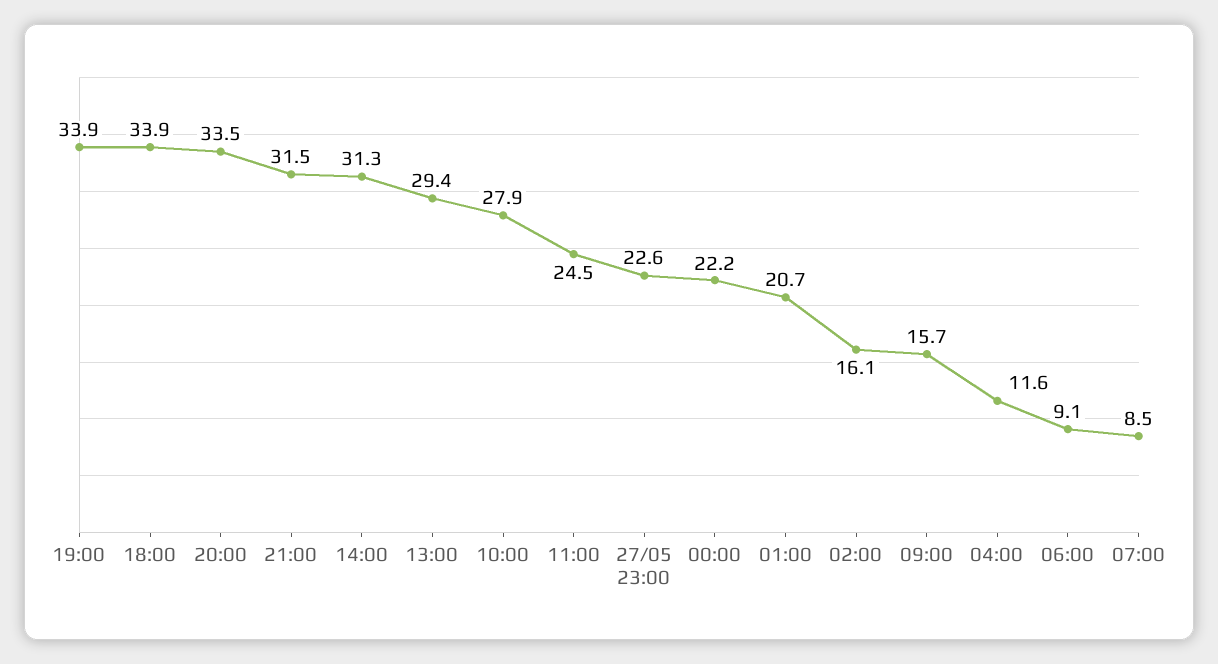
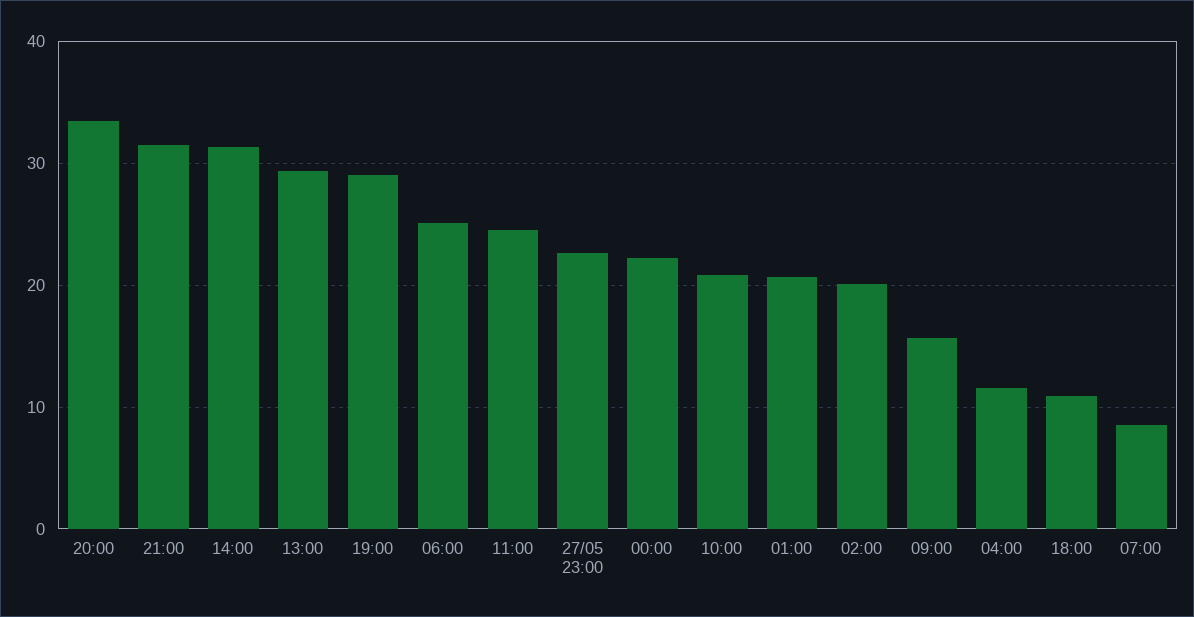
19:00: 33.9 -> 29
18:00: 33.9 -> 11
10:00: 27.9 -> 21
02:00: 16.1 -> 20
06:00: 9.1 -> 25

